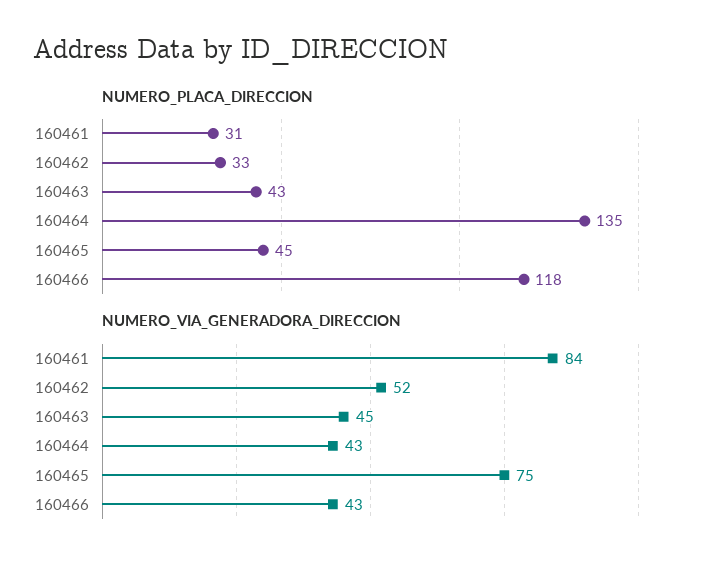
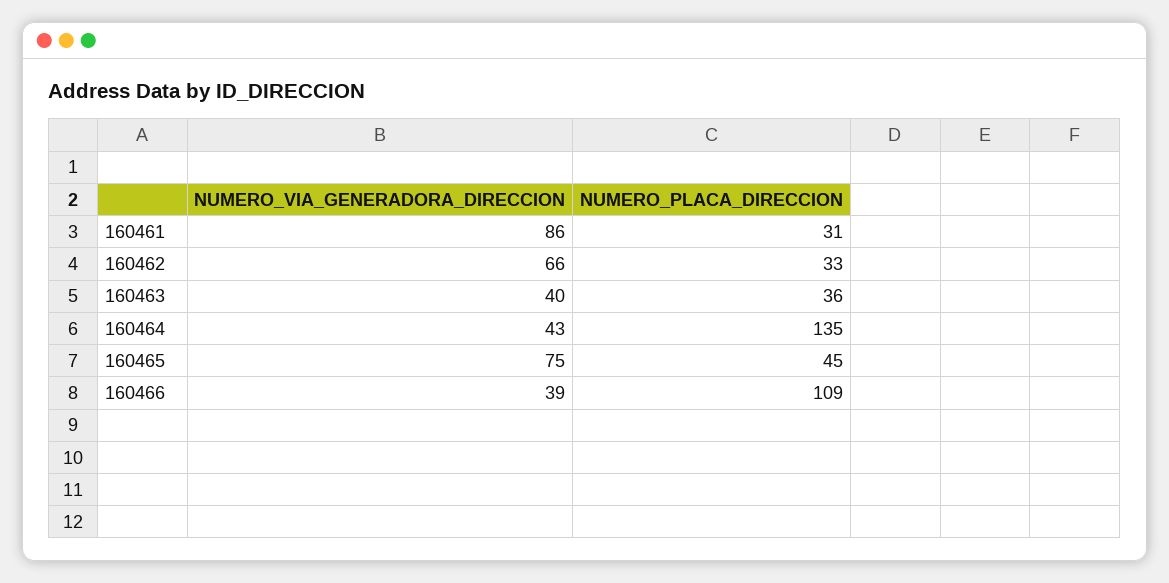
NUMERO_PLACA_DIRECCION, 160463: 43 -> 36
NUMERO_PLACA_DIRECCION, 160466: 118 -> 109
NUMERO_VIA_GENERADORA_DIRECCION, 160461: 84 -> 86
NUMERO_VIA_GENERADORA_DIRECCION, 160462: 52 -> 66
NUMERO_VIA_GENERADORA_DIRECCION, 160463: 45 -> 40
NUMERO_VIA_GENERADORA_DIRECCION, 160466: 43 -> 39

